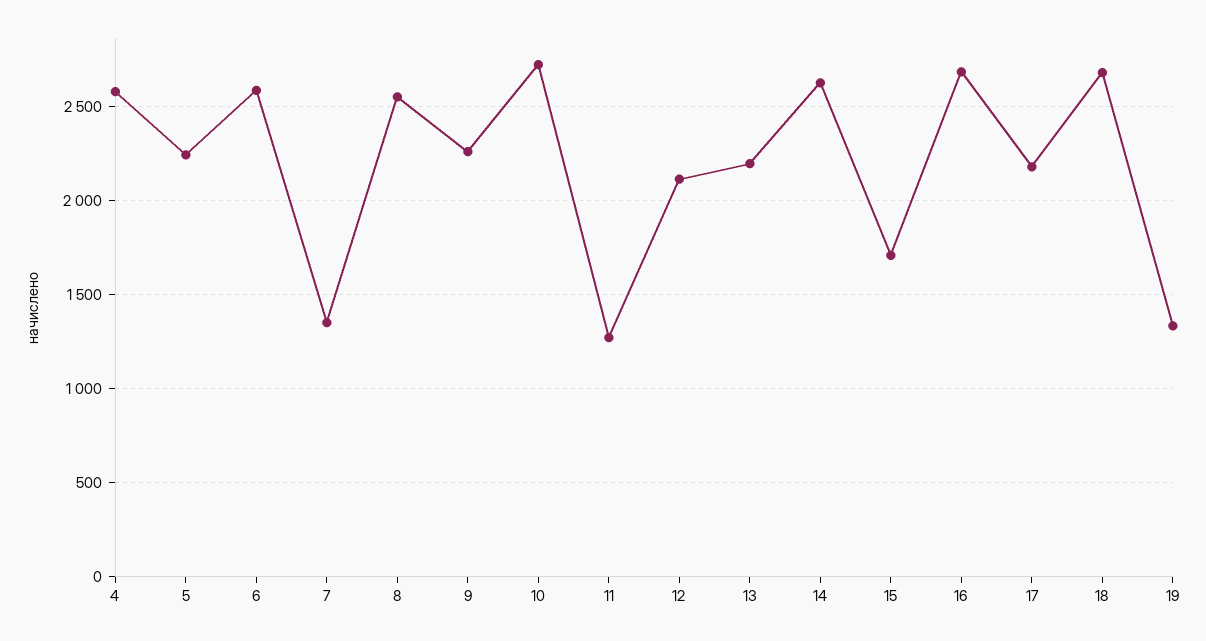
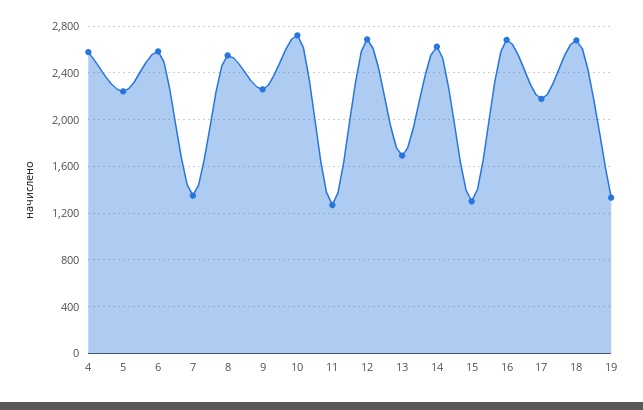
12: 2100 -> 2700
13: 2200 -> 1700
15: 1700 -> 1300

